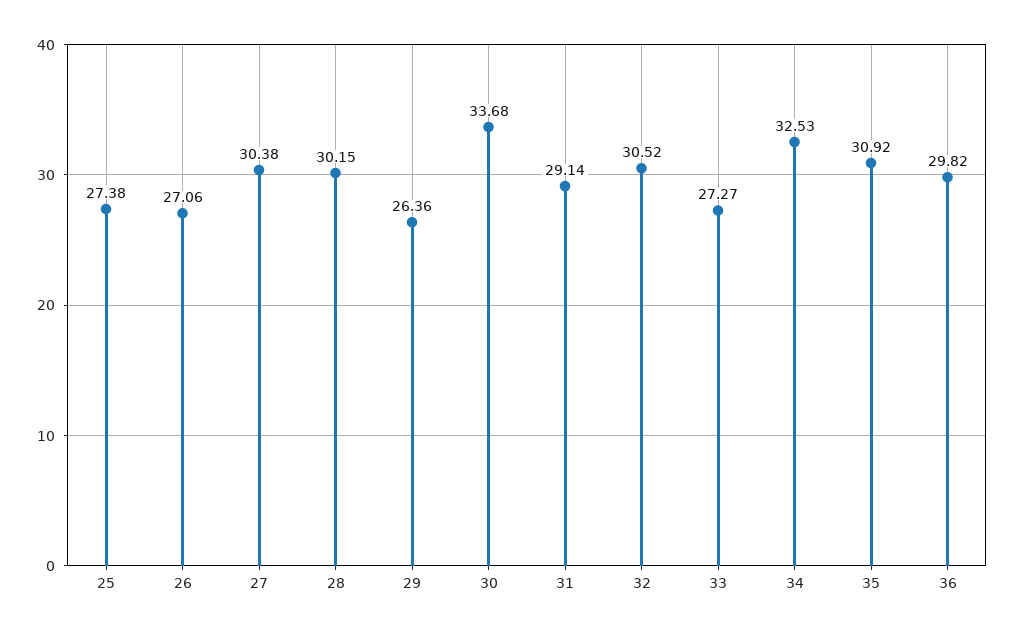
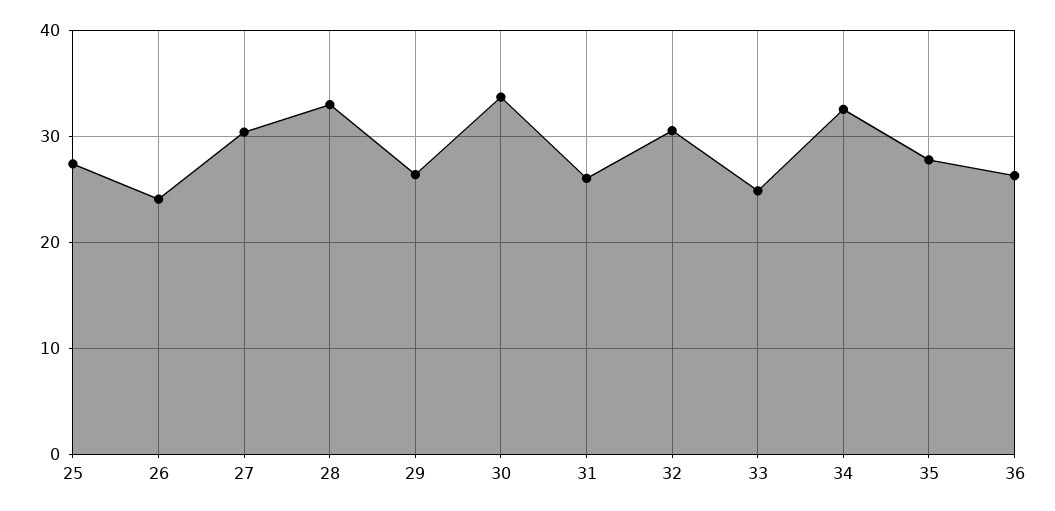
26: 27.06 -> 24
28: 30.15 -> 33
31: 29.14 -> 26
33: 27.27 -> 25
35: 30.92 -> 28
36: 29.82 -> 26

